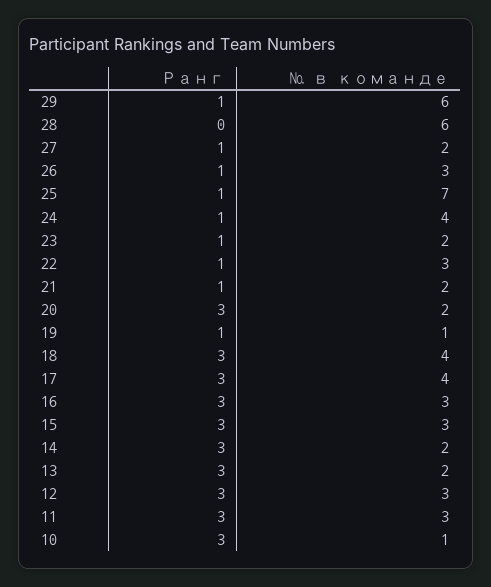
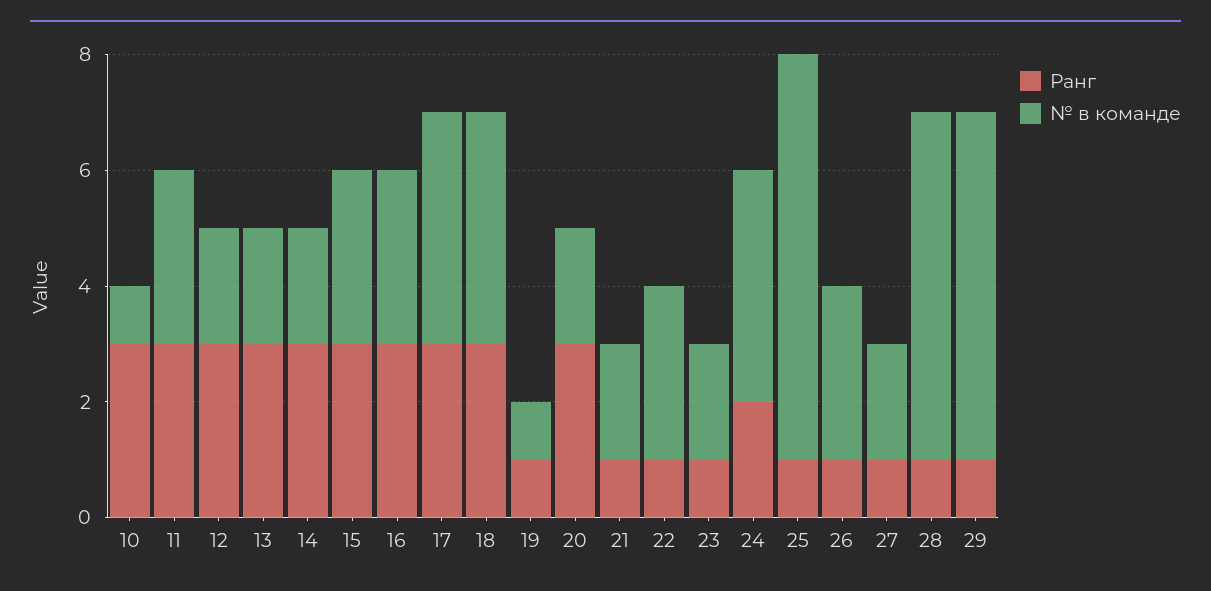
Ранг, 28: 0 -> 1
Ранг, 24: 1 -> 2
№ в команде, 12: 3 -> 2

